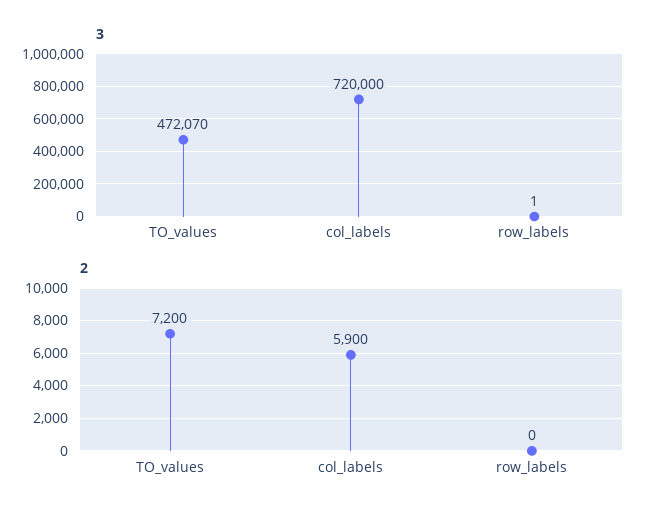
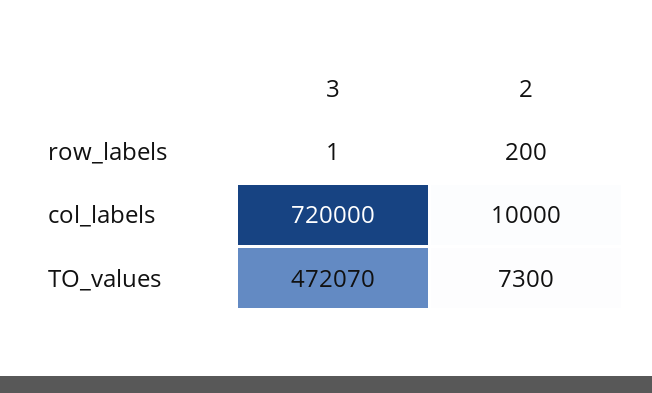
2, TO_values: 7200 -> 7300
2, col_labels: 5900 -> 10000
2, row_labels: 0 -> 200

